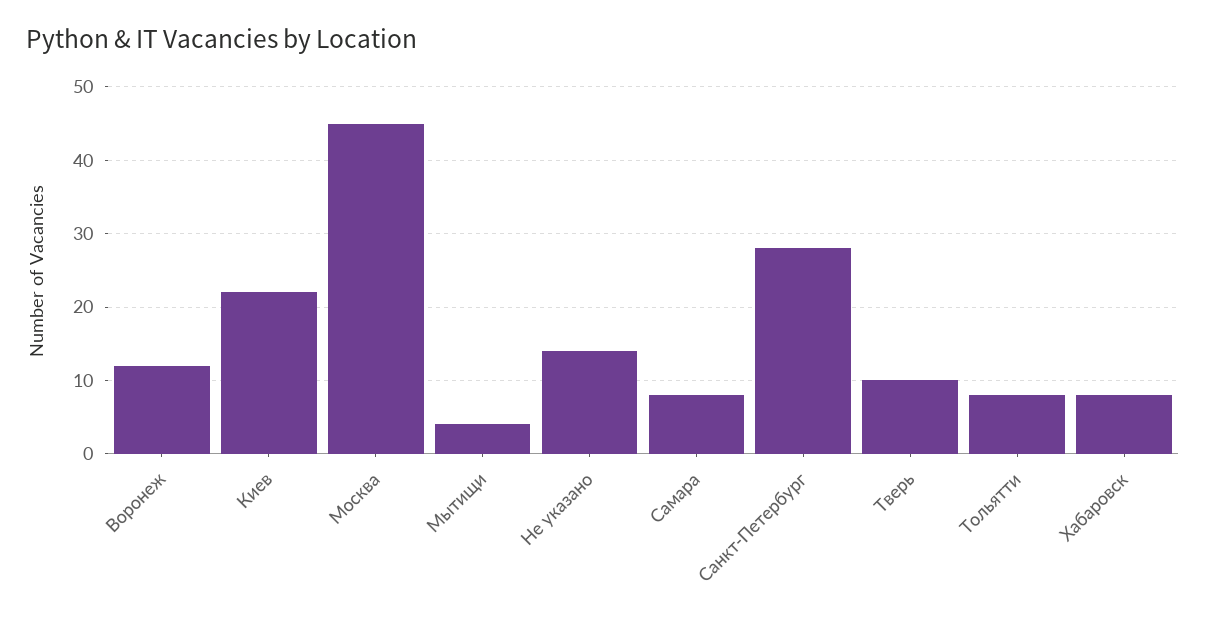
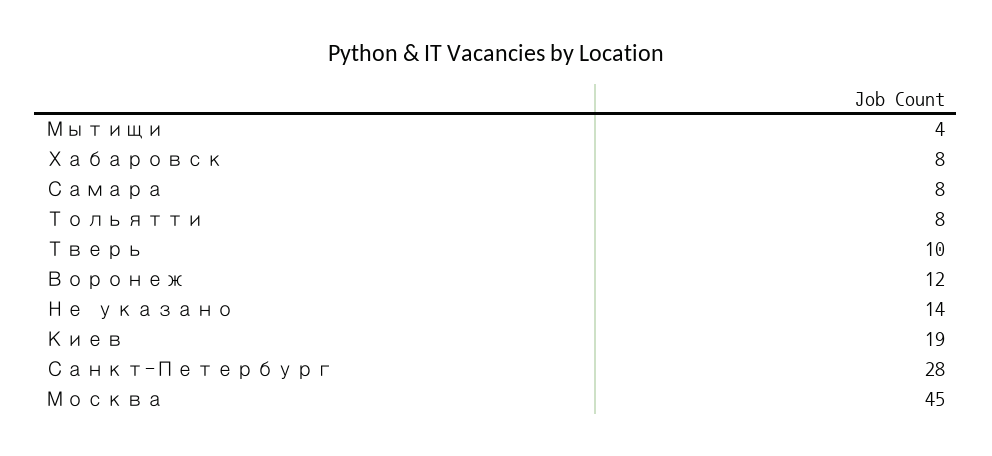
Киев: 22 -> 19

